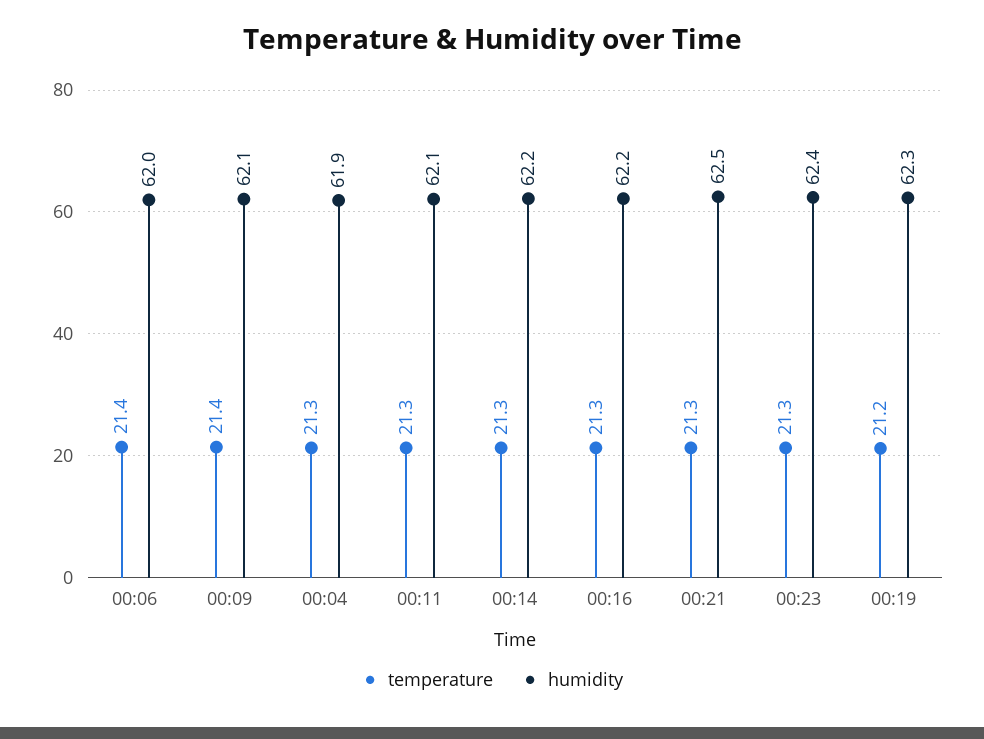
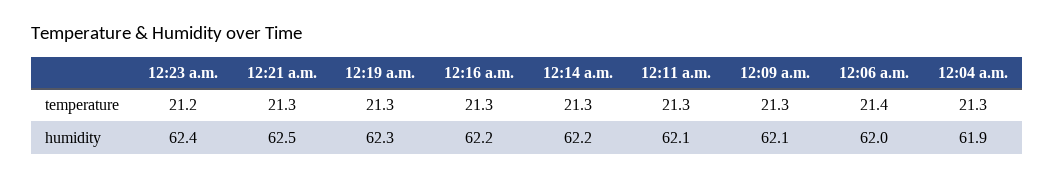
temperature, 00:09: 21.4 -> 21.3
temperature, 00:23: 21.3 -> 21.2
temperature, 00:19: 21.2 -> 21.3

